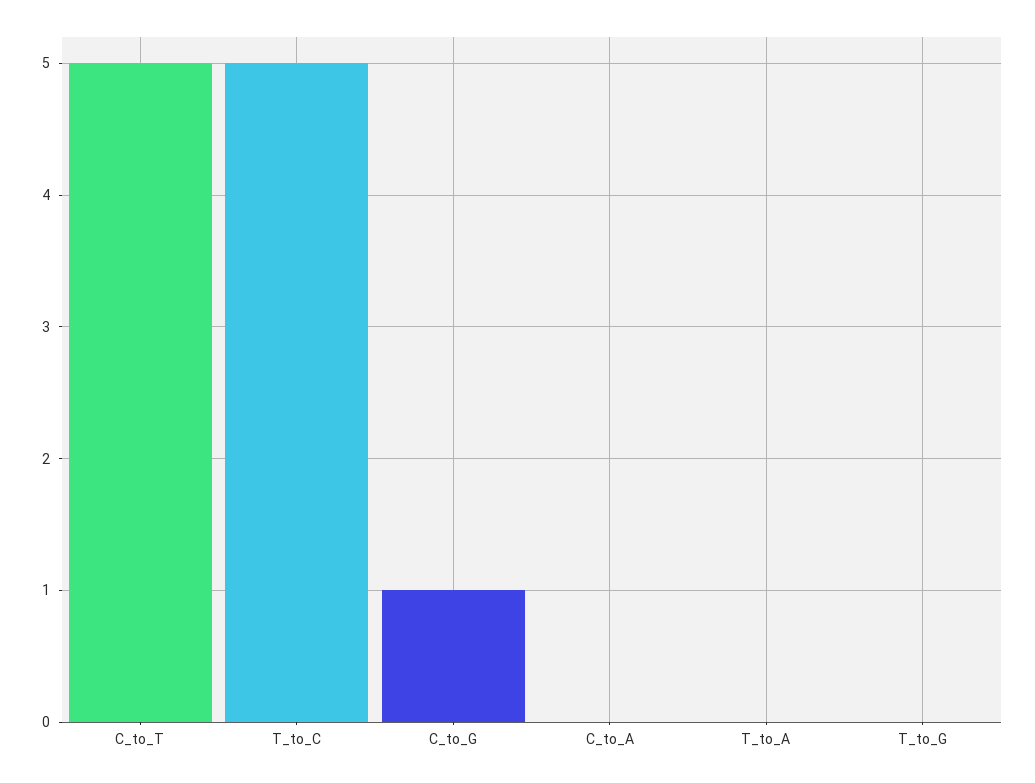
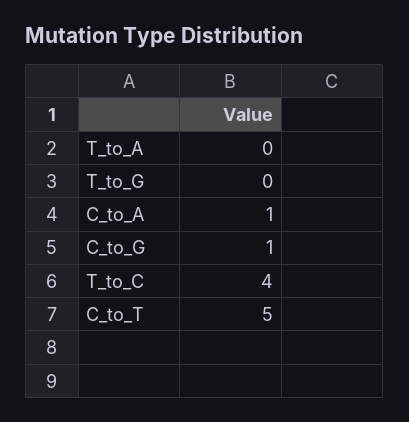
T_to_C: 5 -> 4
C_to_A: 0 -> 1

